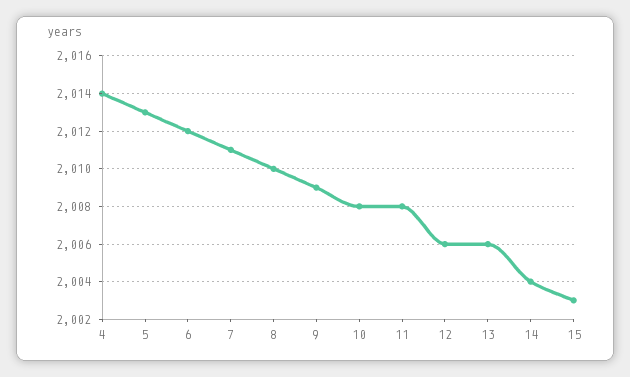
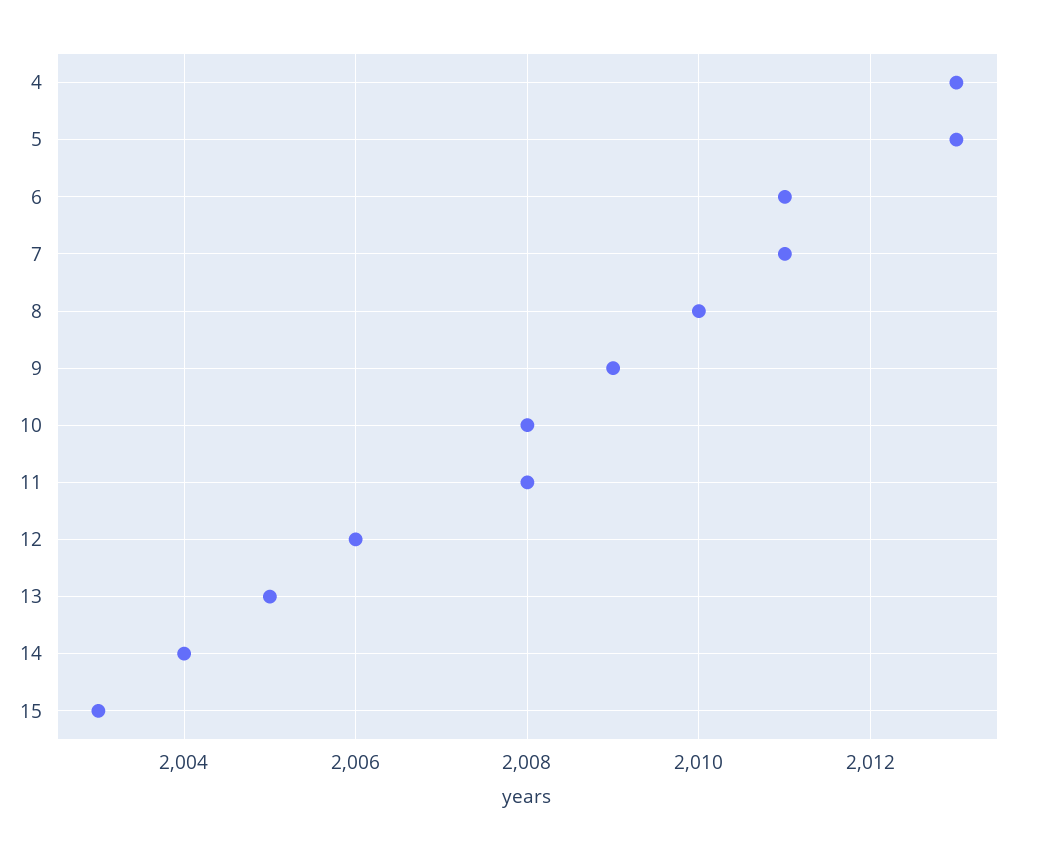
4: 2014 -> 2013
6: 2012 -> 2011
13: 2006 -> 2005

